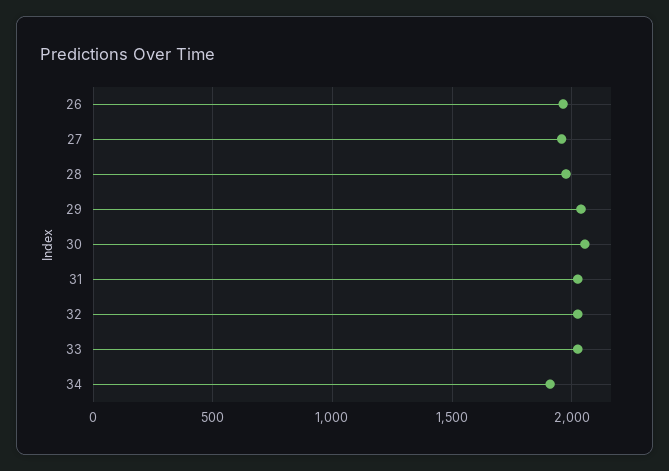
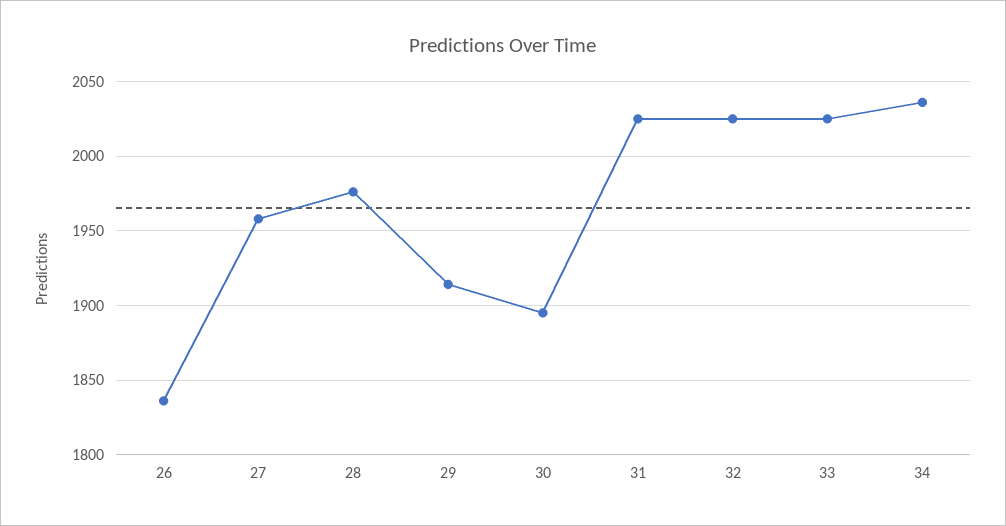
26: 1950 -> 1835
29: 2050 -> 1915
30: 2050 -> 1895
34: 1900 -> 2035

